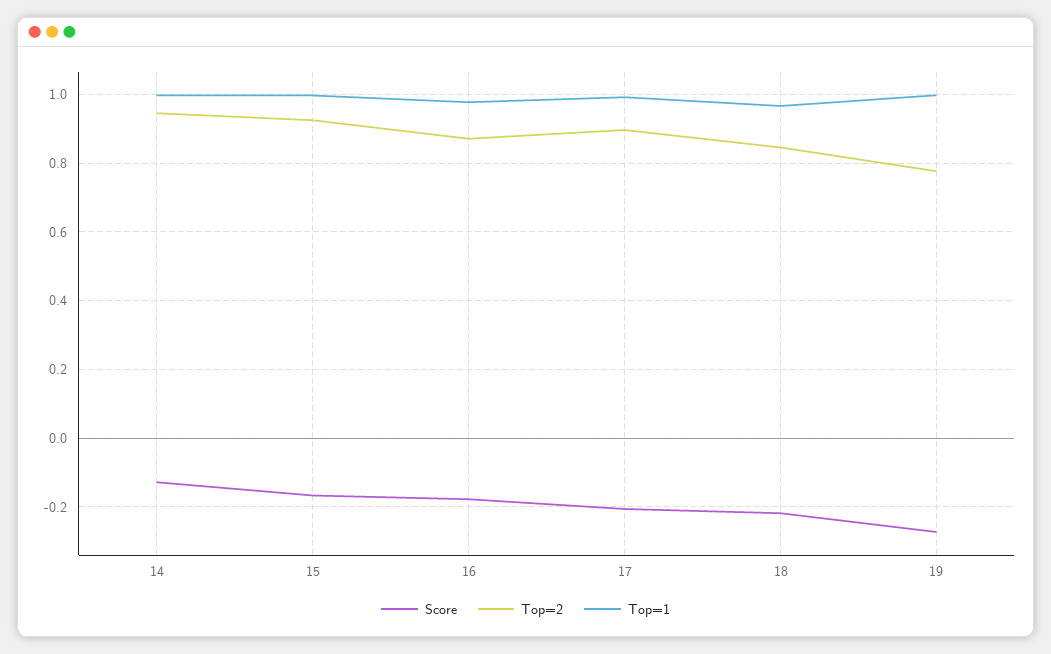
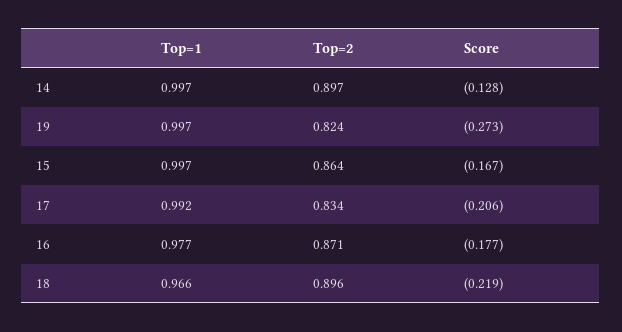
Top=2, 14: 0.94 -> 0.897
Top=2, 15: 0.92 -> 0.864
Top=2, 17: 0.9 -> 0.834
Top=2, 18: 0.84 -> 0.896
Top=2, 19: 0.78 -> 0.824

